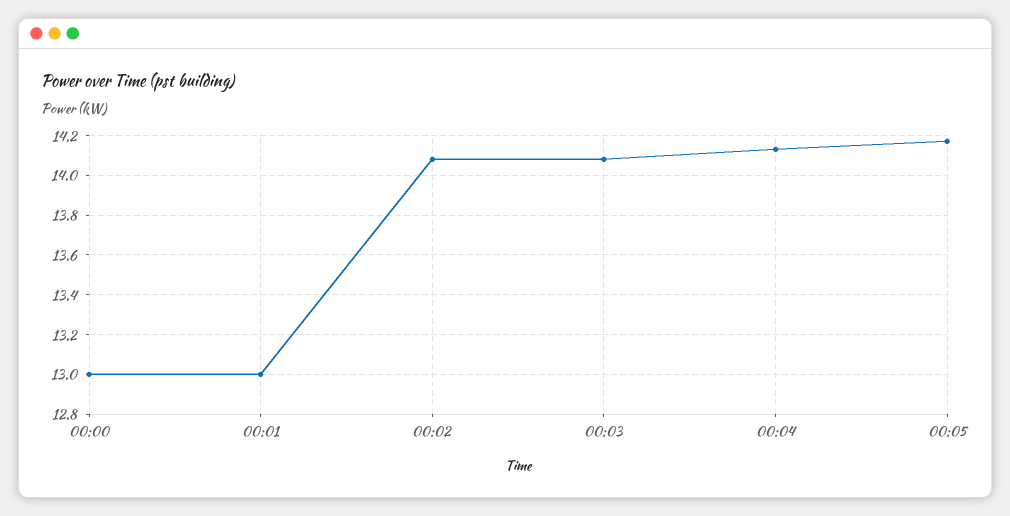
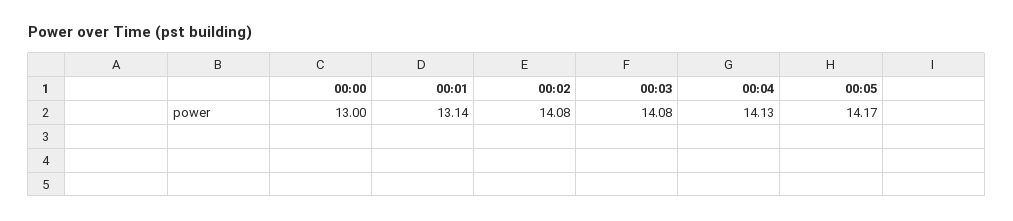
00:01: 13 -> 13.14

